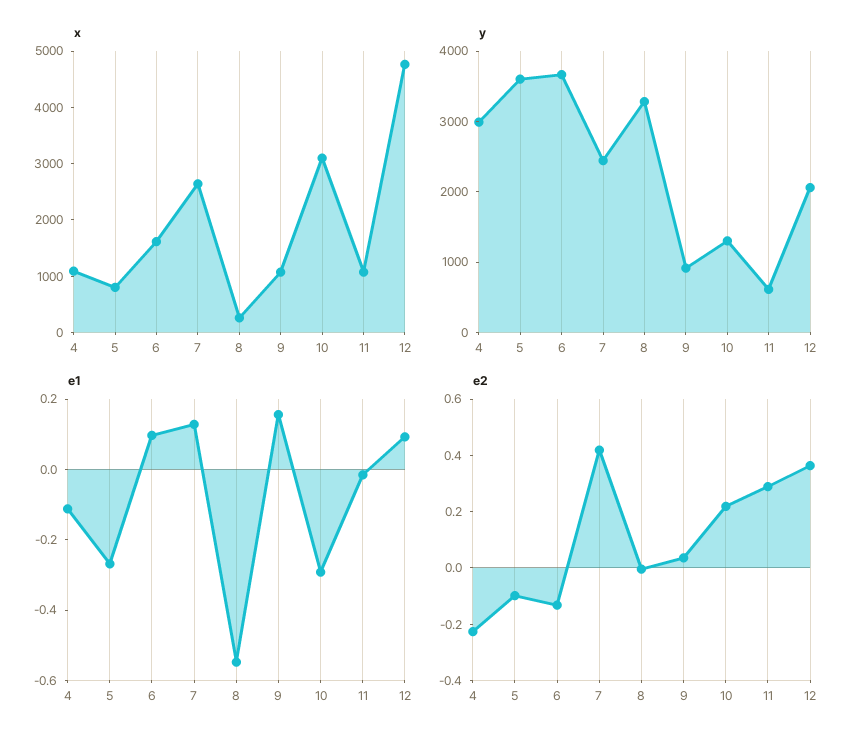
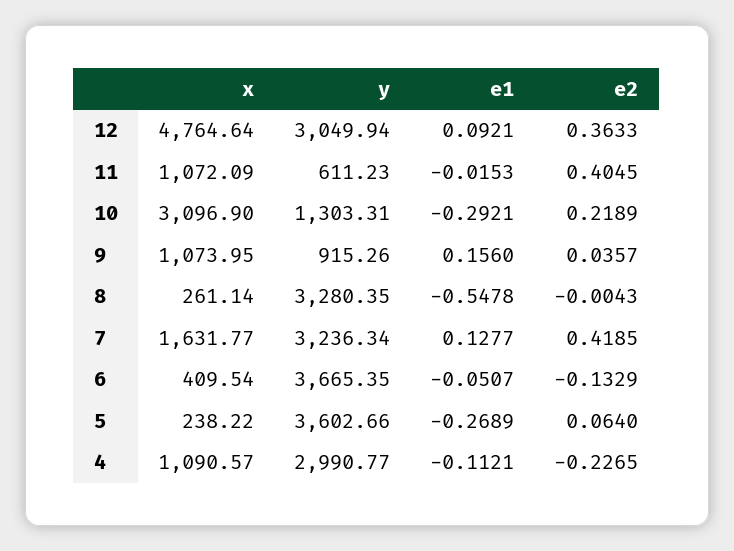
x, 5: 800 -> 238.22
x, 6: 1600 -> 409.54
x, 7: 2600 -> 1631.77
y, 7: 2400 -> 3236.34
y, 12: 2000 -> 3049.94
e1, 6: 0.1 -> -0.0507
e2, 5: -0.1 -> 0.064
e2, 11: 0.3 -> 0.4045

